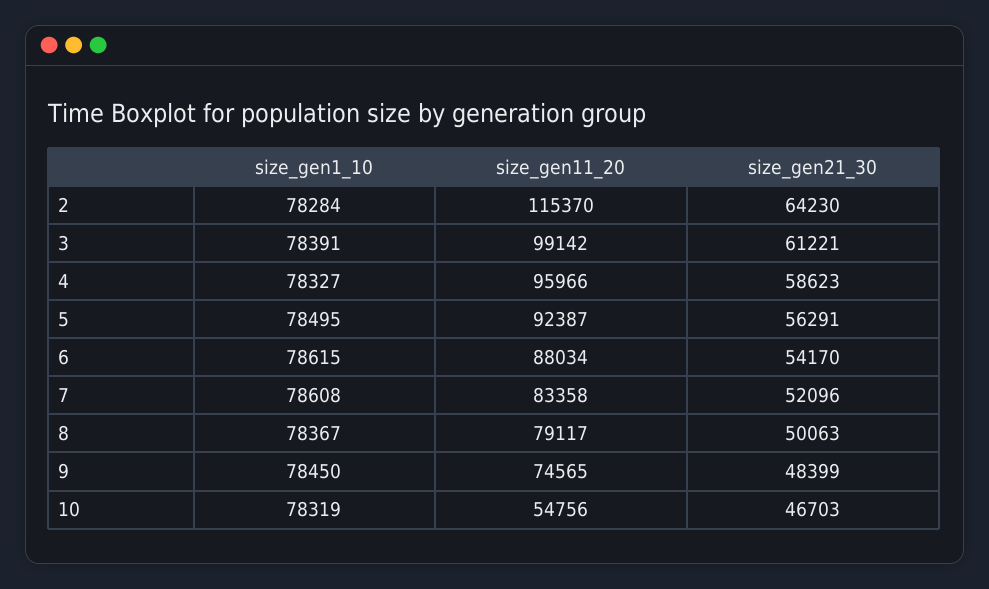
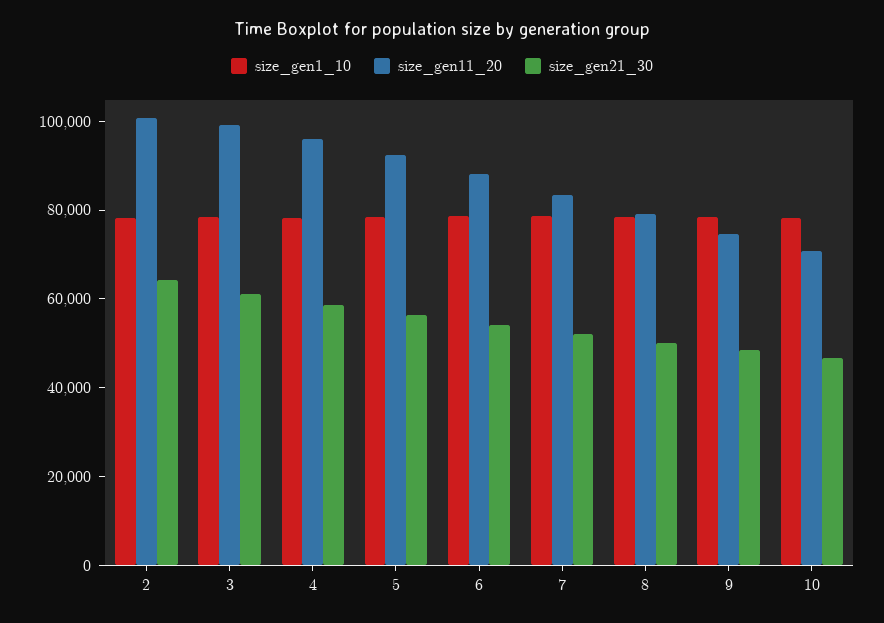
size_gen11_20, 2: 115370 -> 100000
size_gen11_20, 10: 54756 -> 70000

